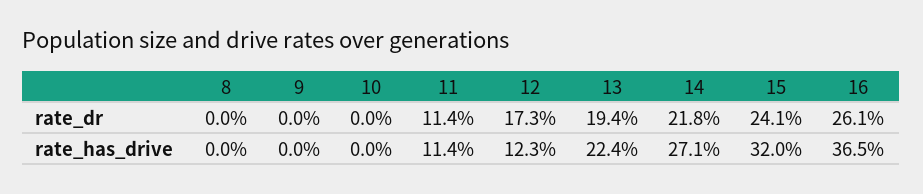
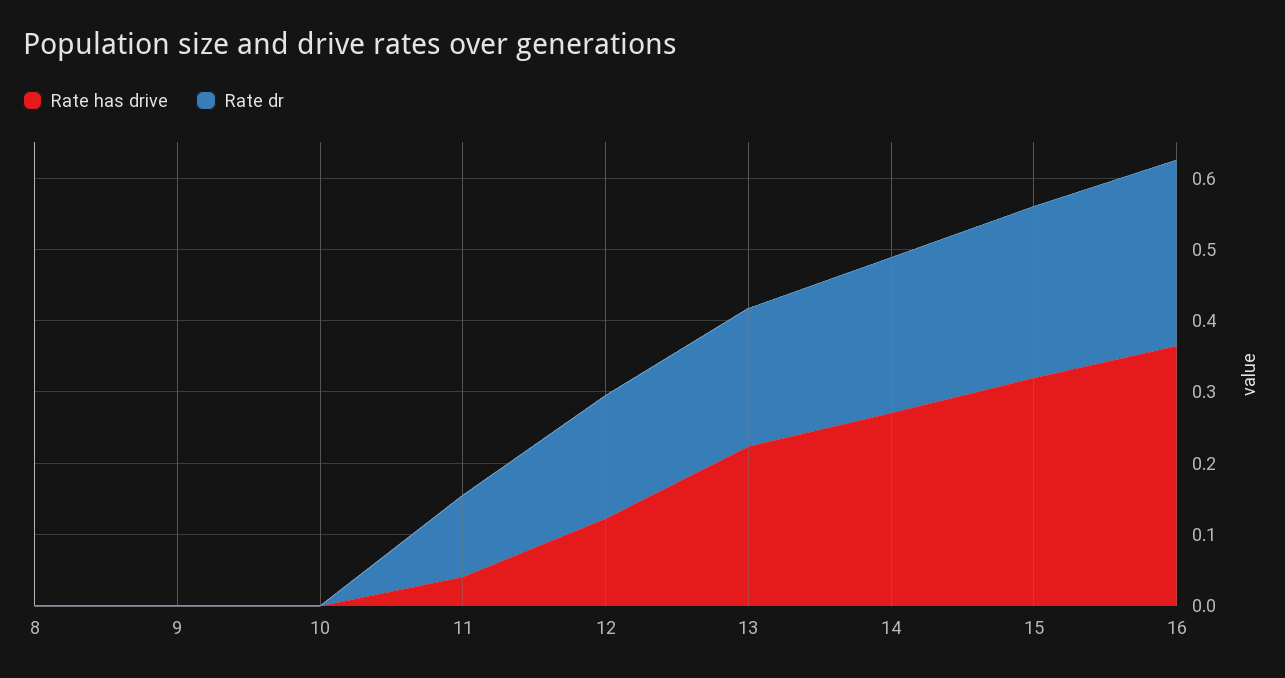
rate_has_drive, 11: 0.114 -> 0.04

